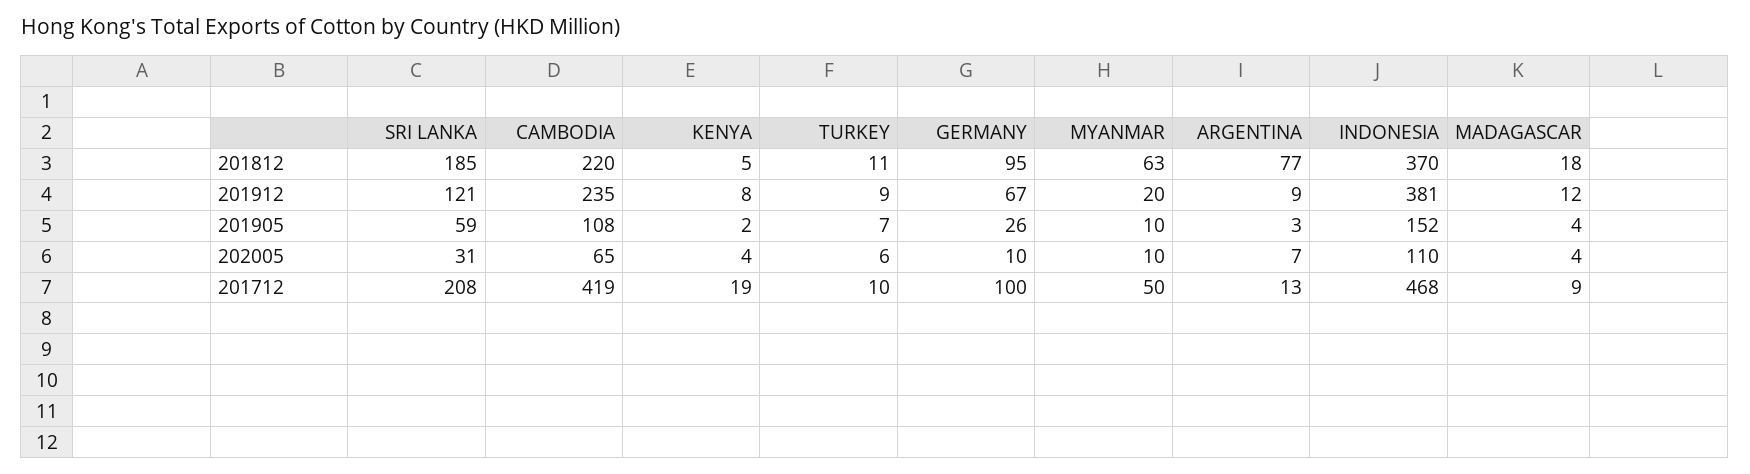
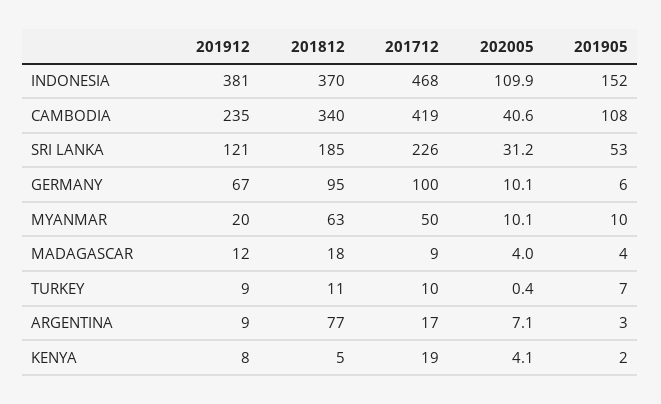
CAMBODIA, 201812: 220 -> 340
SRI LANKA, 201905: 59 -> 53
GERMANY, 201905: 26 -> 6
CAMBODIA, 202005: 65 -> 40.6
TURKEY, 202005: 6 -> 0.4
SRI LANKA, 201712: 208 -> 226
ARGENTINA, 201712: 13 -> 17

